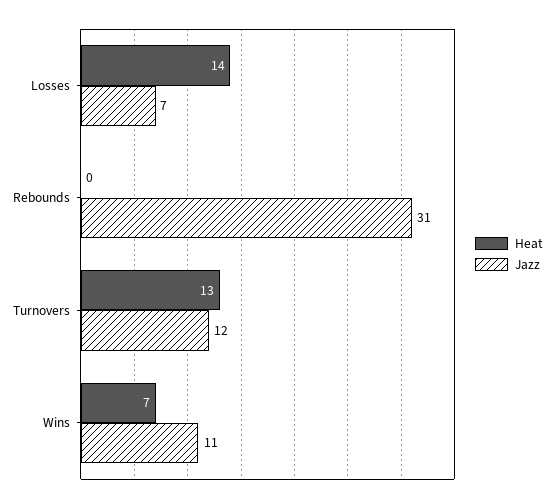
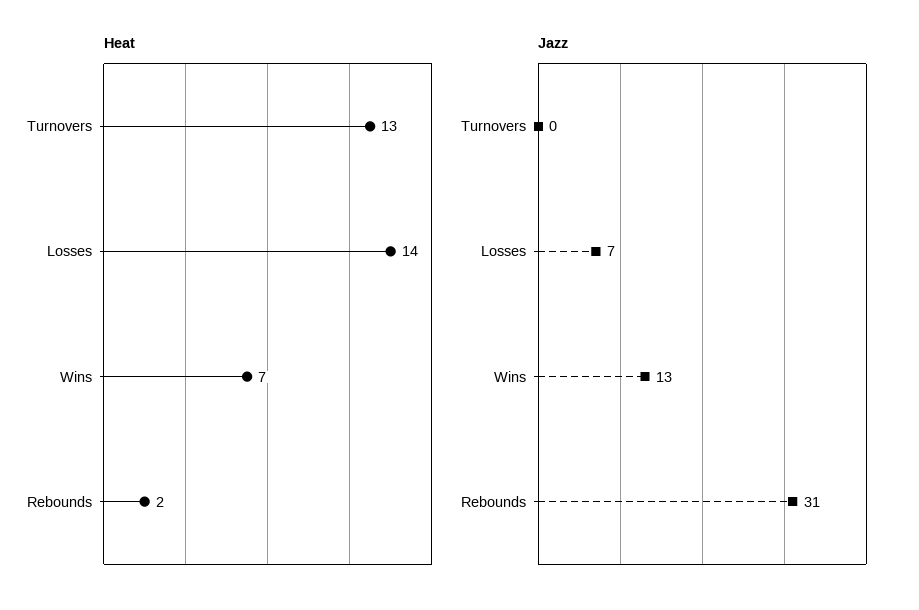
Heat, Rebounds: 0 -> 2
Jazz, Turnovers: 12 -> 0
Jazz, Wins: 11 -> 13

